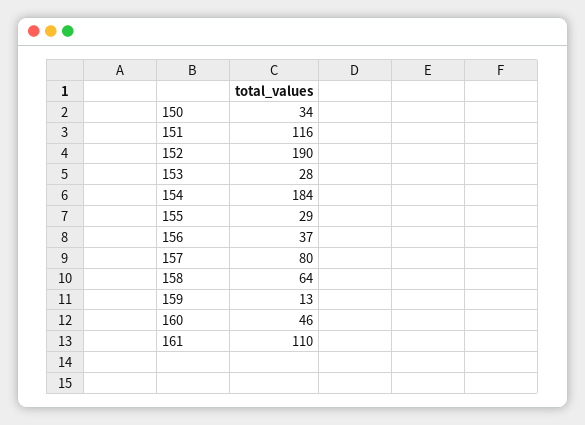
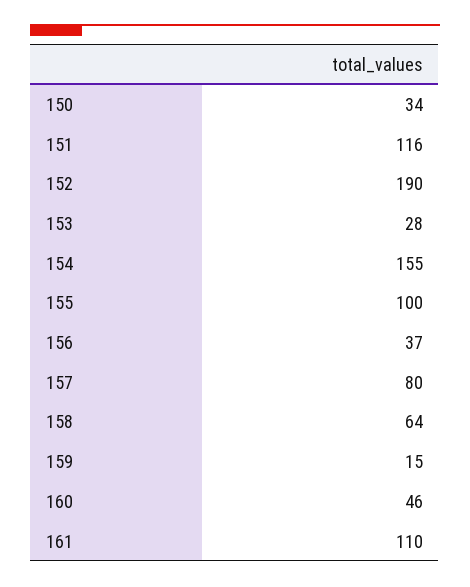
154: 184 -> 155
155: 29 -> 100
159: 13 -> 15

